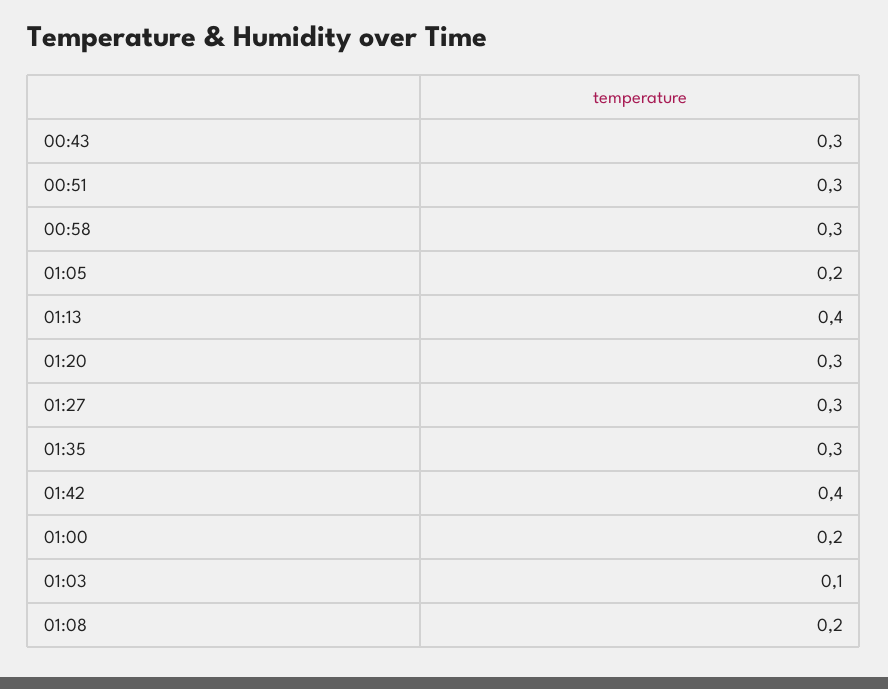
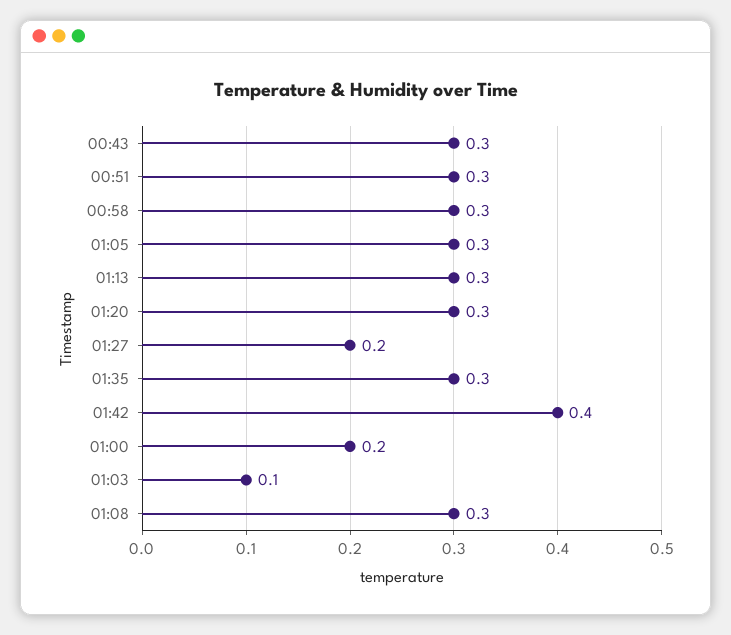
01:05: 0.2 -> 0.3
01:13: 0.4 -> 0.3
01:27: 0.3 -> 0.2
01:08: 0.2 -> 0.3

